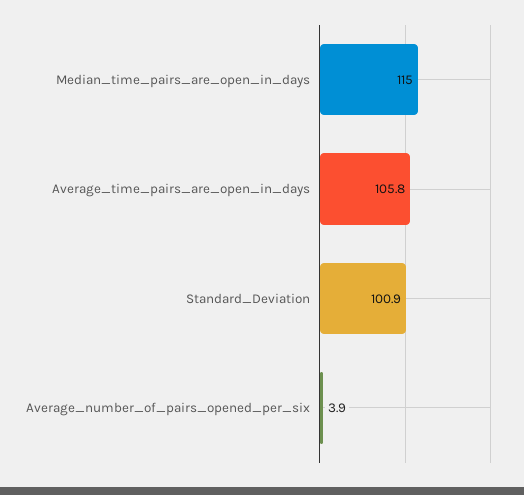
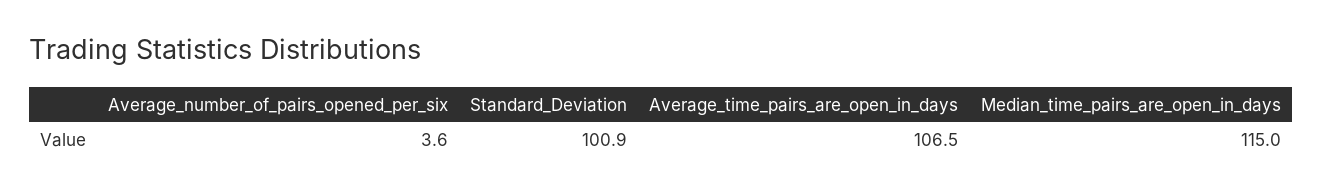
Average_time_pairs_are_open_in_days: 105.8 -> 106.5
Average_number_of_pairs_opened_per_six: 3.9 -> 3.6

